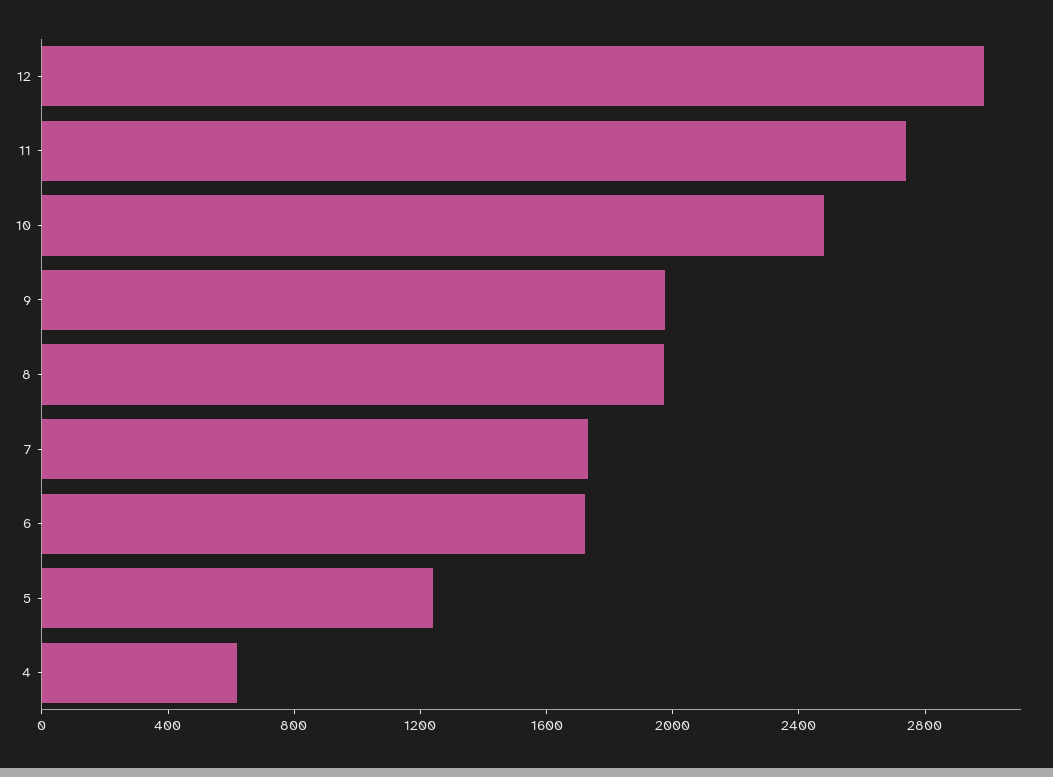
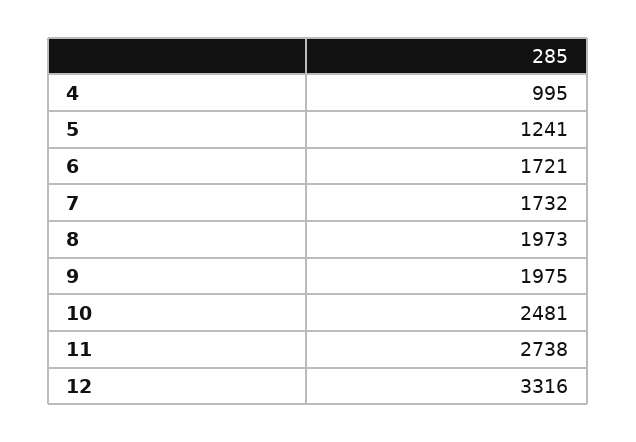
12: 3000 -> 3316
4: 600 -> 995

